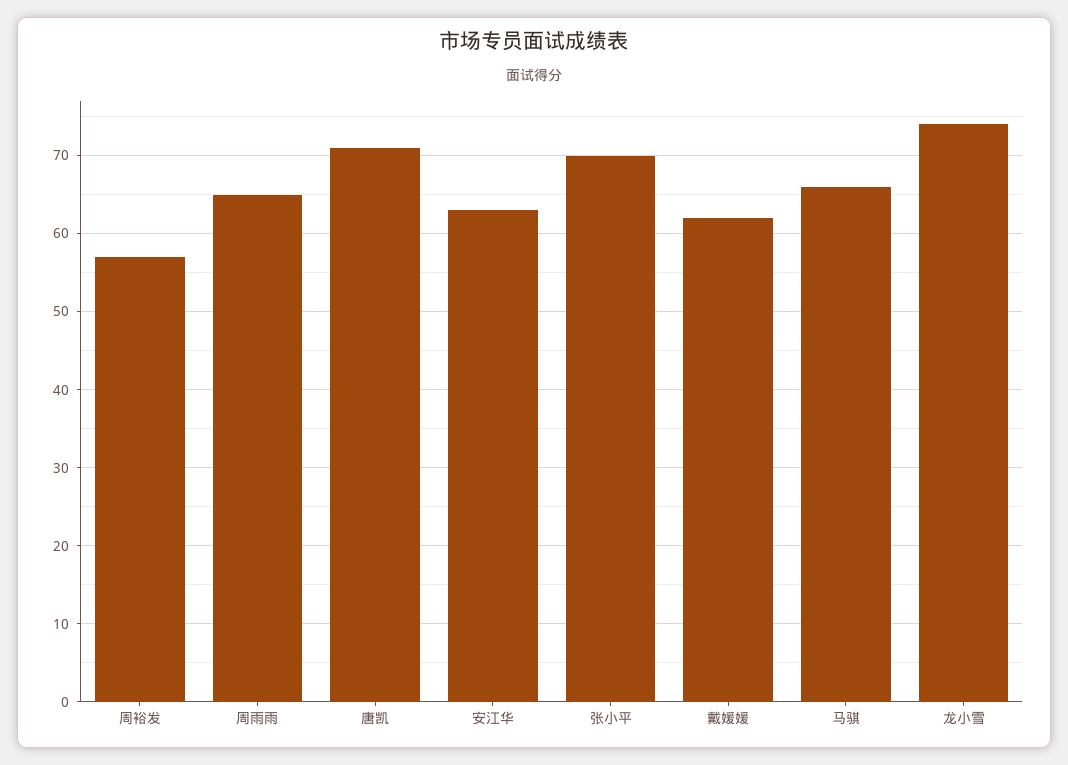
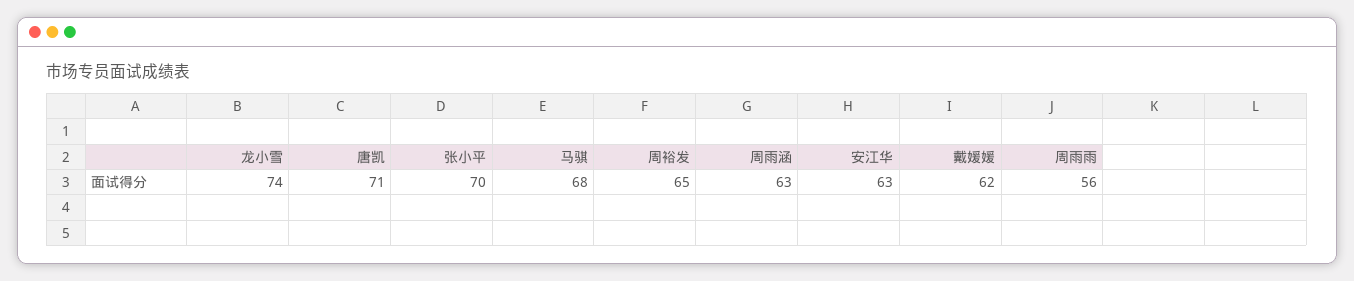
周裕发: 57 -> 65
周雨雨: 65 -> 56
马骐: 66 -> 68
周雨涵: none -> 63

